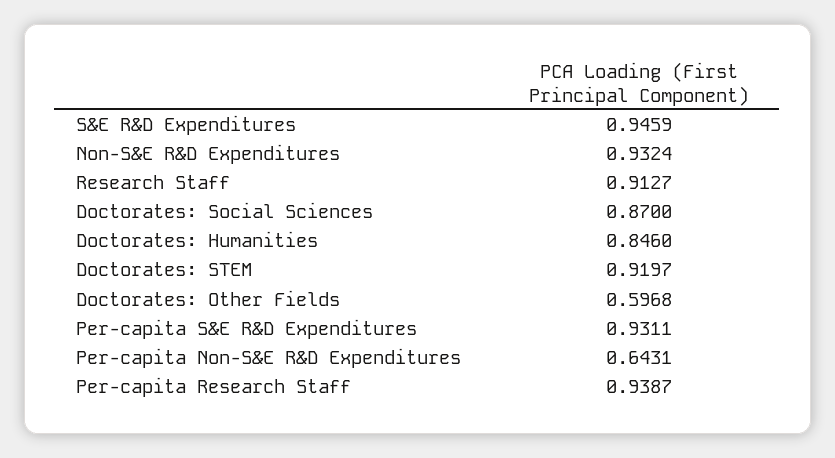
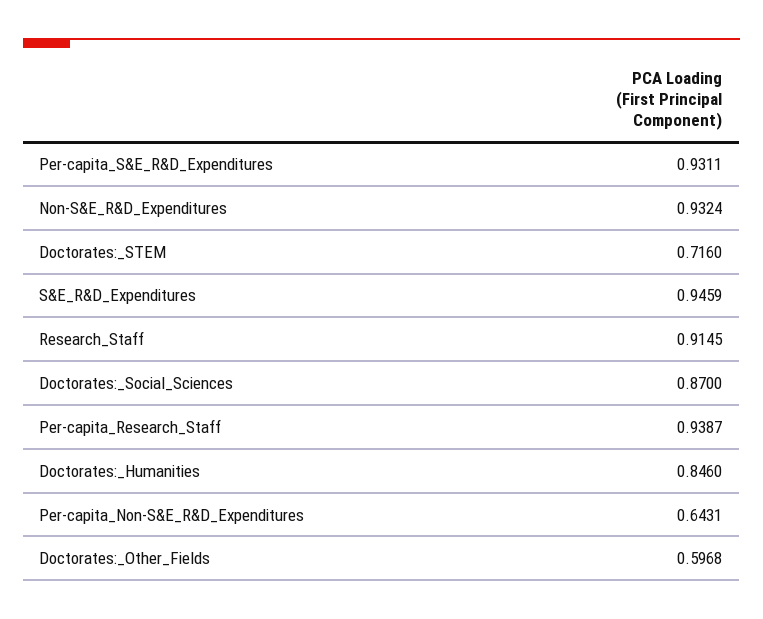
Research Staff: 0.9127 -> 0.9145
Doctorates: STEM: 0.9197 -> 0.716

